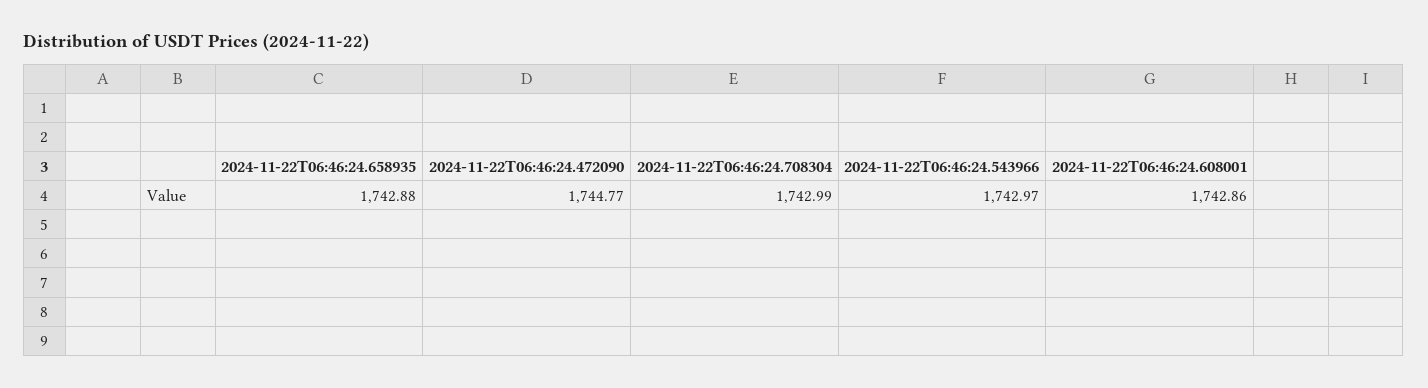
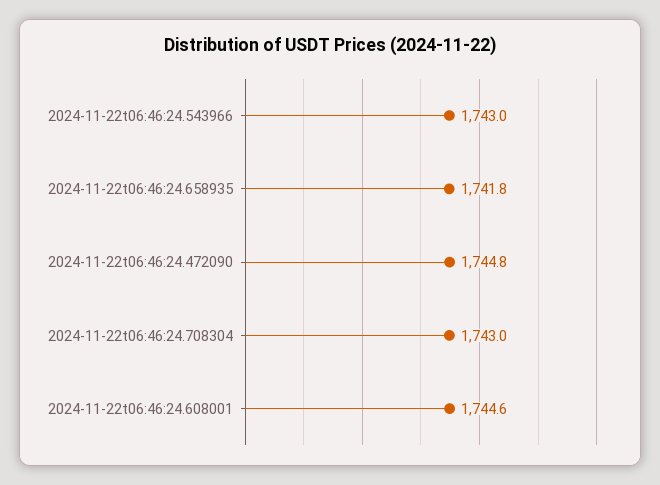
2024-11-22T06:46:24.658935: 1742.88 -> 1741.8
2024-11-22T06:46:24.608001: 1742.86 -> 1744.6

